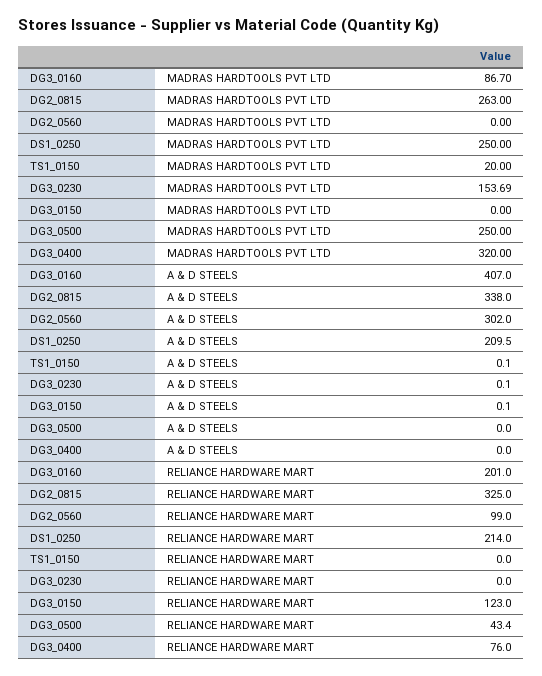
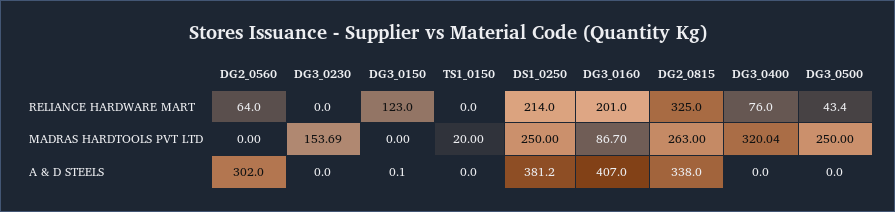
DG3_0400, MADRAS HARDTOOLS PVT LTD: 320 -> 320.04
DS1_0250, A & D STEELS: 209.5 -> 381.2
TS1_0150, A & D STEELS: 0.1 -> 0
DG3_0230, A & D STEELS: 0.1 -> 0
DG2_0560, RELIANCE HARDWARE MART: 99 -> 64

